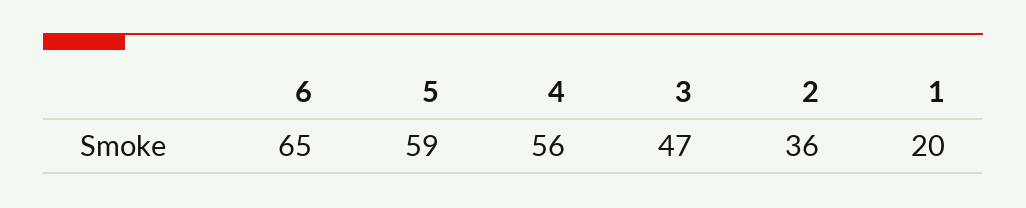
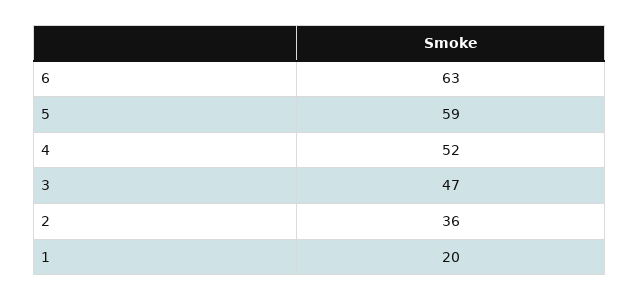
6: 65 -> 63
4: 56 -> 52

